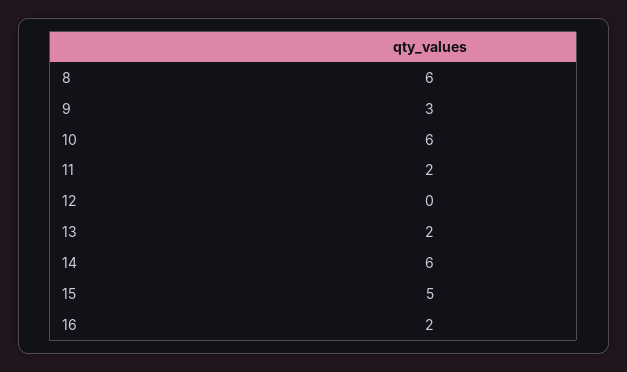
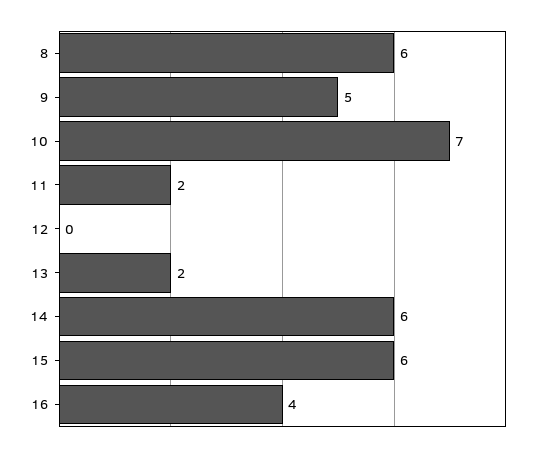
9: 3 -> 5
10: 6 -> 7
15: 5 -> 6
16: 2 -> 4

